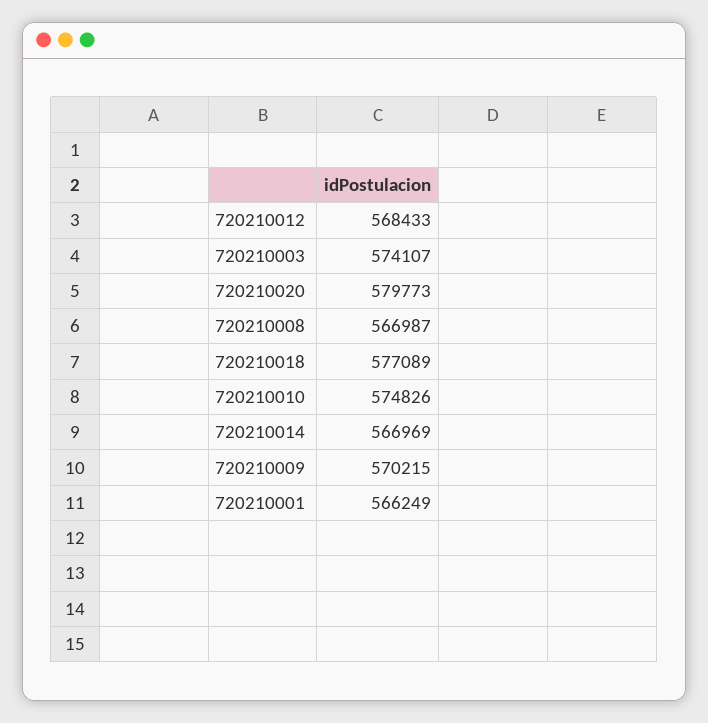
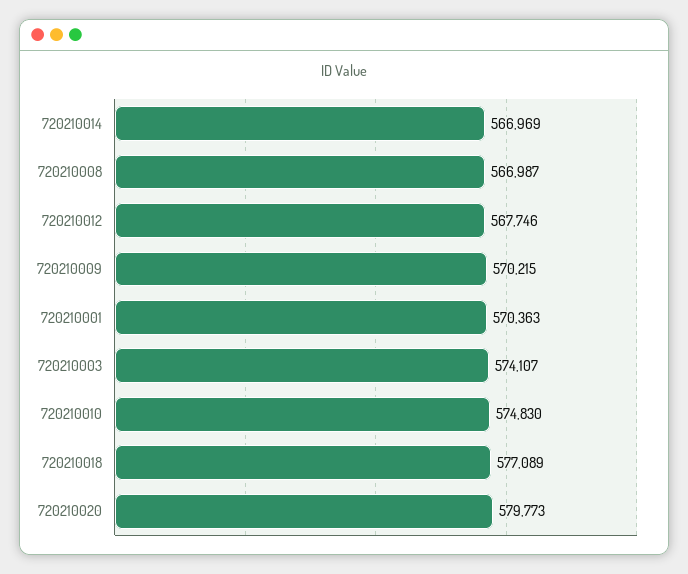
720210012: 568433 -> 567746
720210010: 574826 -> 574830
720210001: 566249 -> 570363

